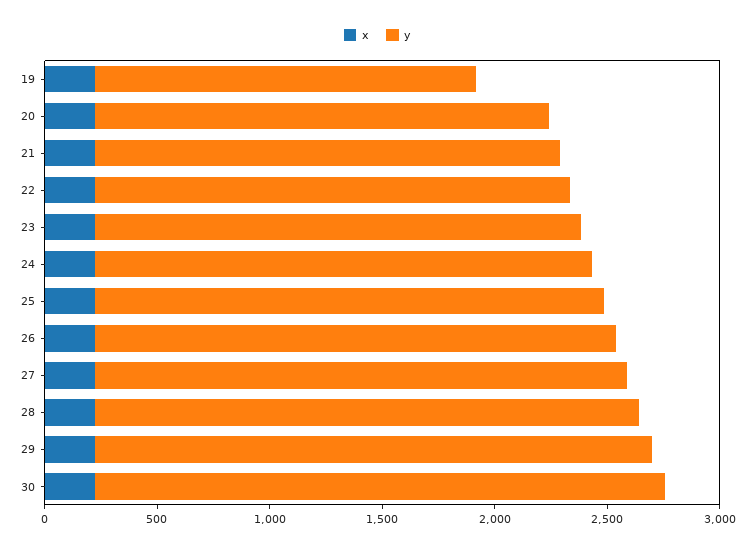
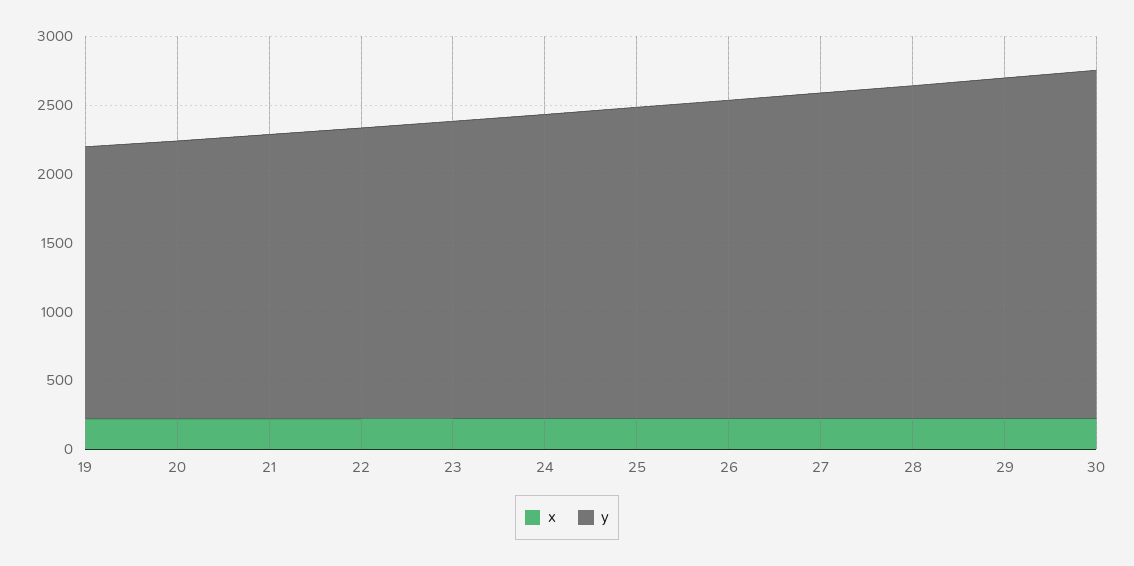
y, 19: 1700 -> 2000

